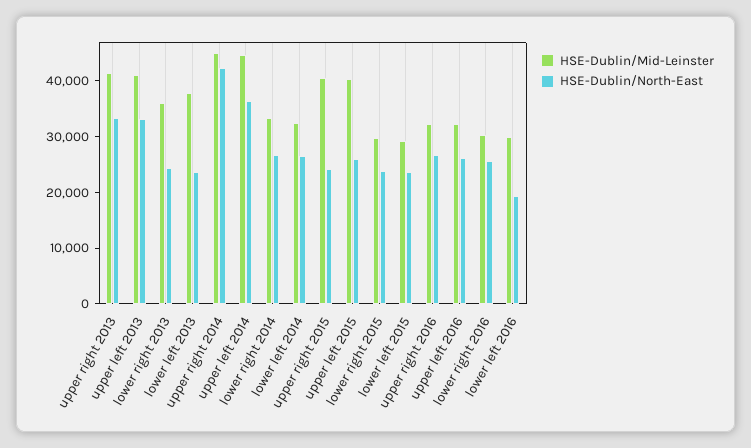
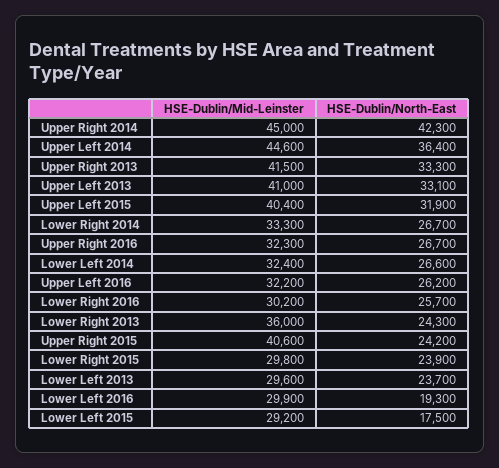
HSE-Dublin/Mid-Leinster, lower left 2013: 38000 -> 29600
HSE-Dublin/North-East, upper left 2015: 26000 -> 31900
HSE-Dublin/North-East, lower left 2015: 24000 -> 17500

